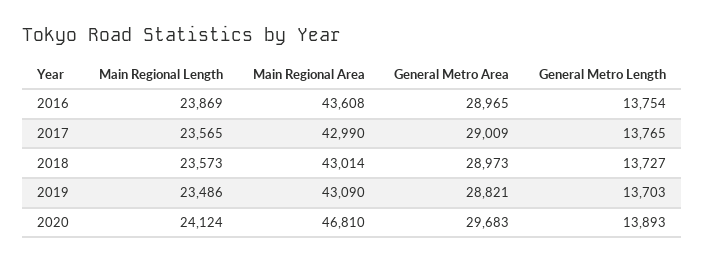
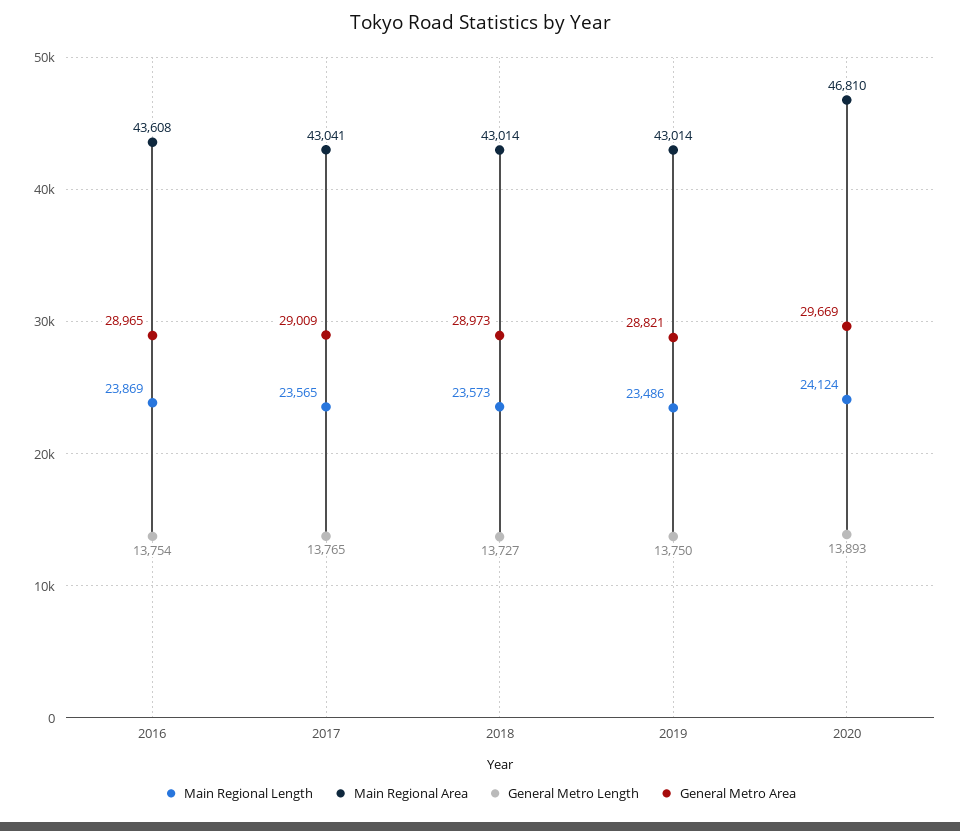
Main Regional Area, 2017: 42990 -> 43041
Main Regional Area, 2019: 43090 -> 43014
General Metro Length, 2019: 13703 -> 13750
General Metro Area, 2020: 29683 -> 29669

